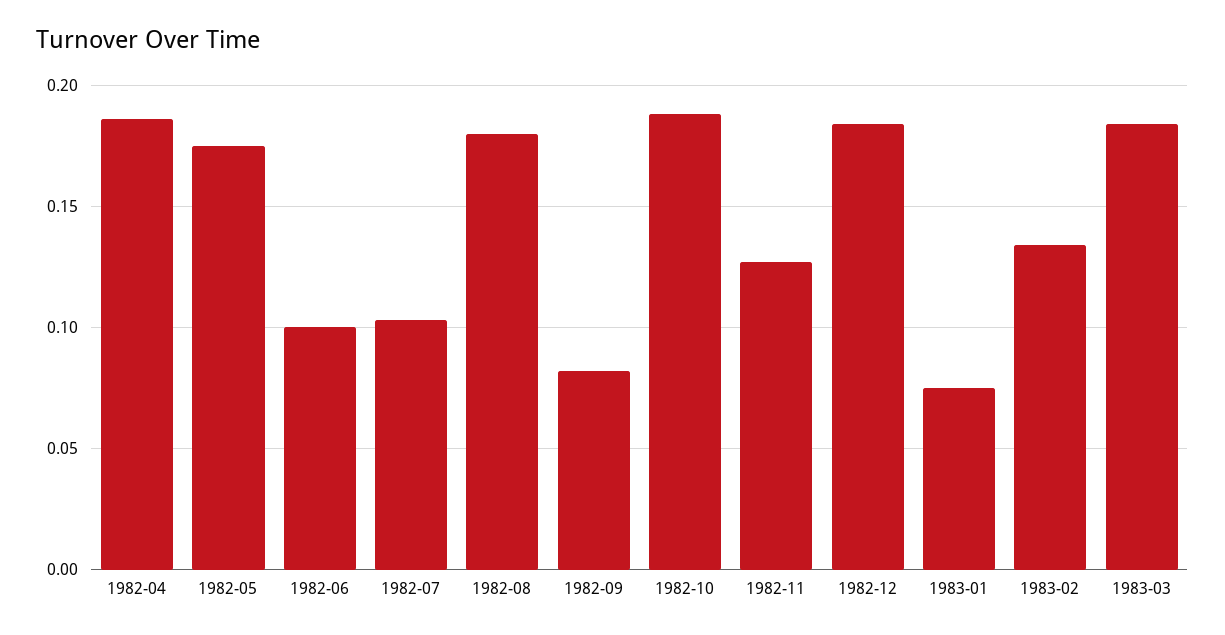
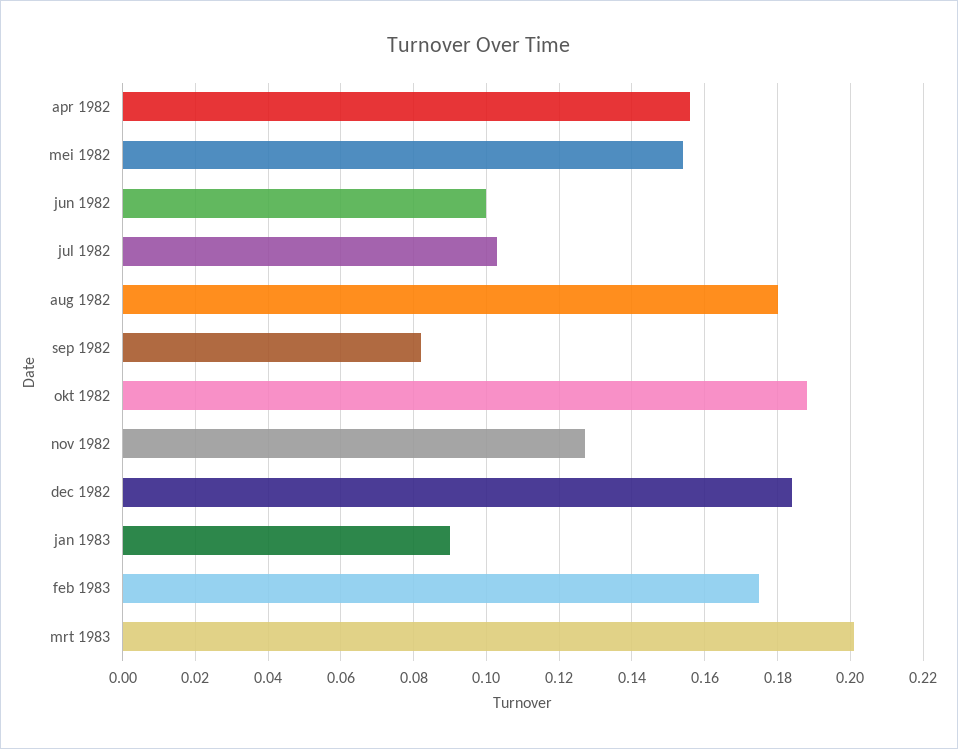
1982-04: 0.185 -> 0.155
1982-05: 0.175 -> 0.155
1983-01: 0.075 -> 0.09
1983-02: 0.135 -> 0.175
1983-03: 0.185 -> 0.2

